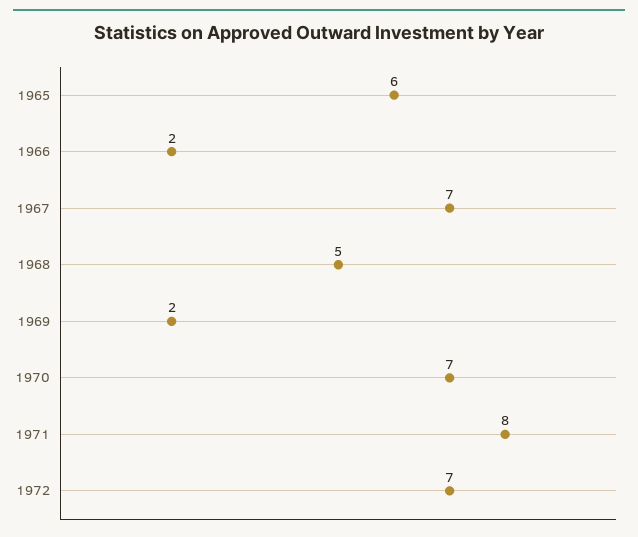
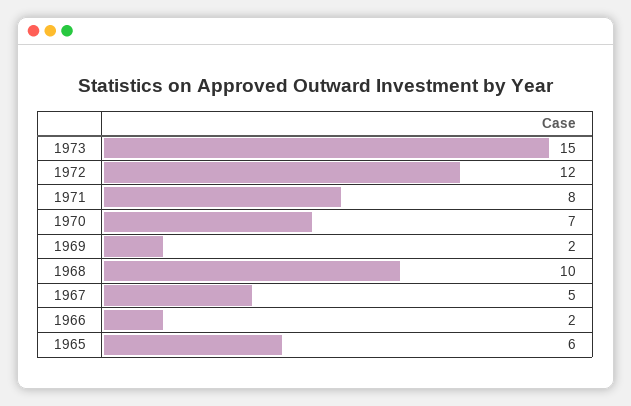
1967: 7 -> 5
1968: 5 -> 10
1972: 7 -> 12
1973: none -> 15

